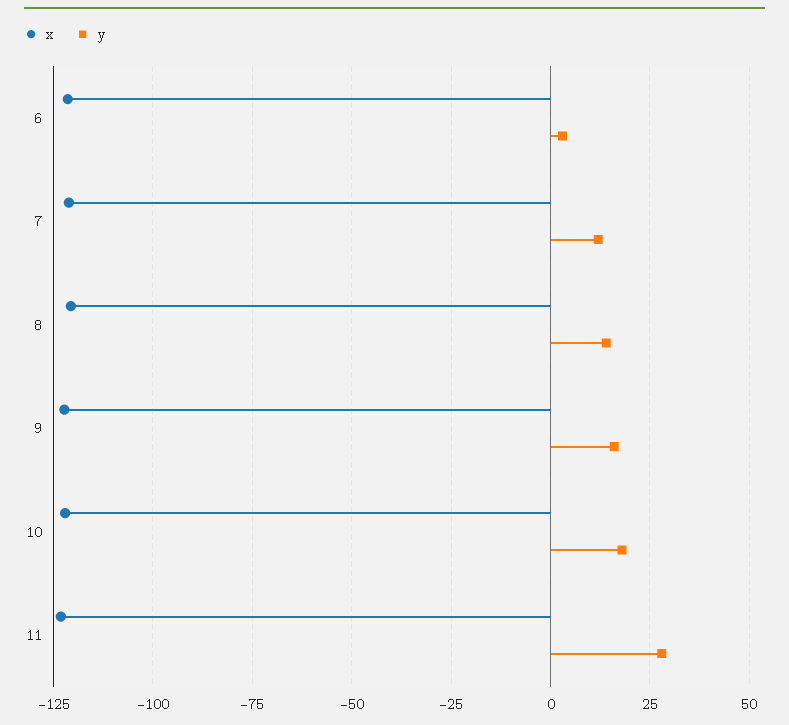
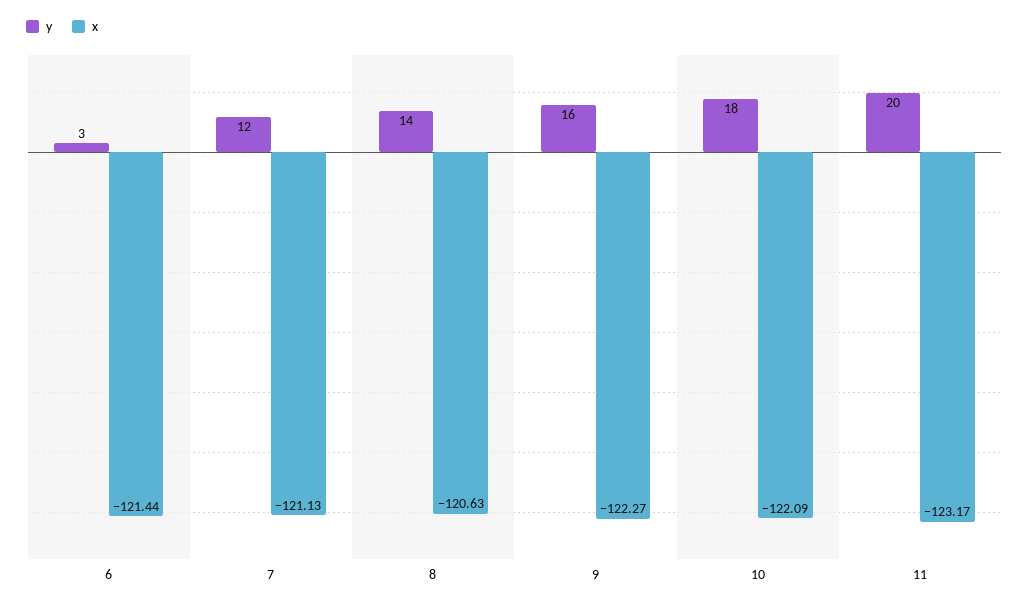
y, 11: 27.5 -> 20

